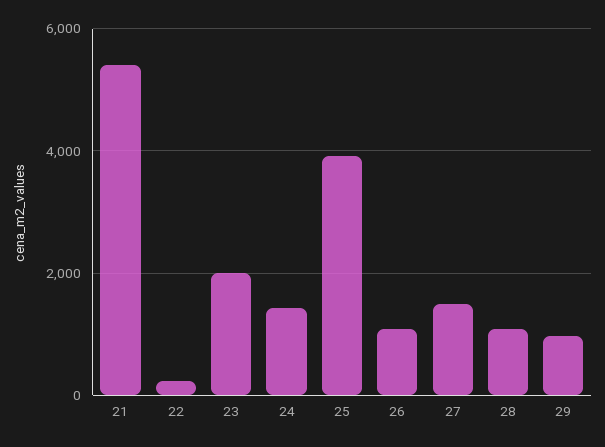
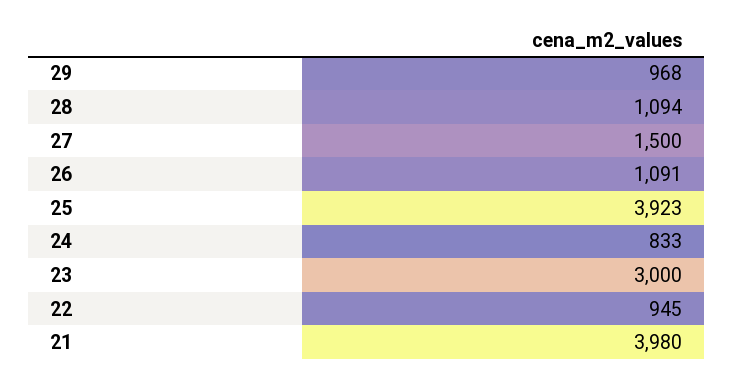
21: 5400 -> 3980
22: 200 -> 945
23: 2000 -> 3000
24: 1400 -> 833

